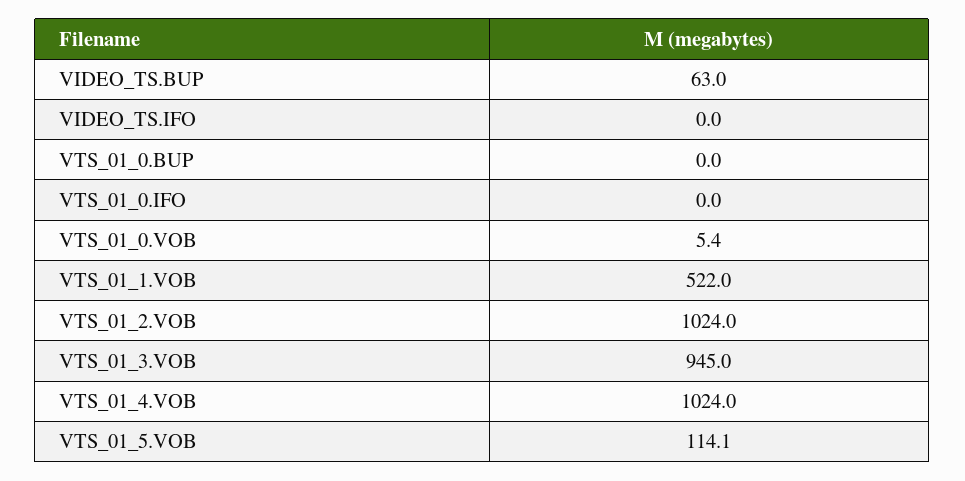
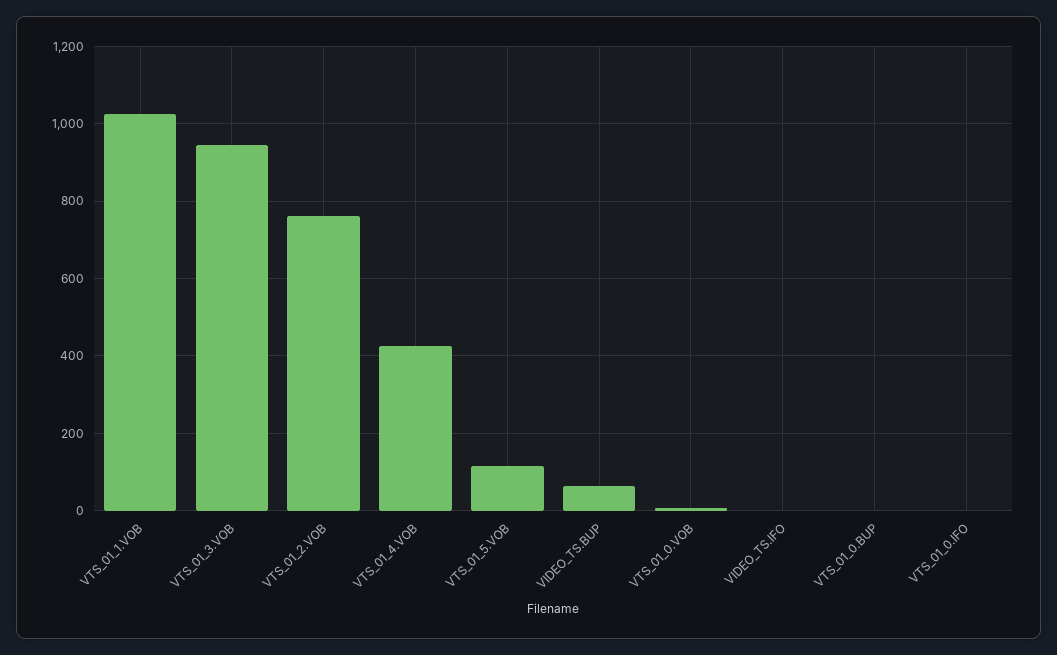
VTS_01_1.VOB: 522 -> 1020
VTS_01_2.VOB: 1024 -> 760
VTS_01_4.VOB: 1024 -> 420

